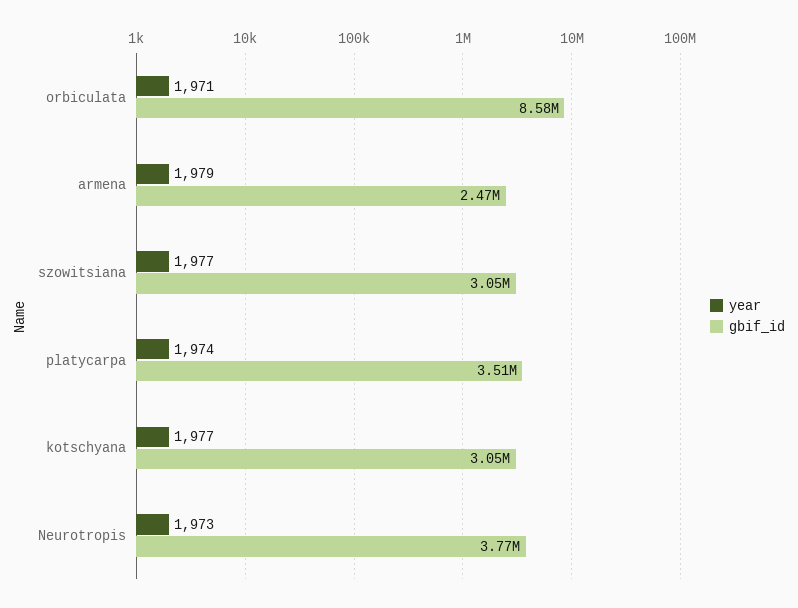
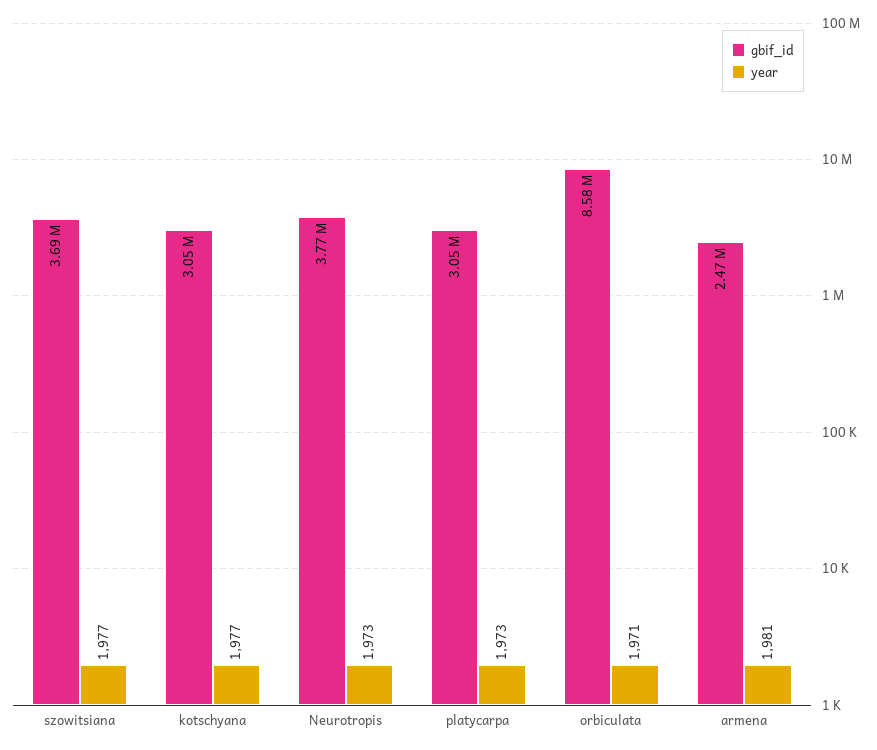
year, armena: 1979 -> 1981
gbif_id, szowitsiana: 3050000 -> 3690000
year, platycarpa: 1974 -> 1973
gbif_id, platycarpa: 3510000 -> 3050000

